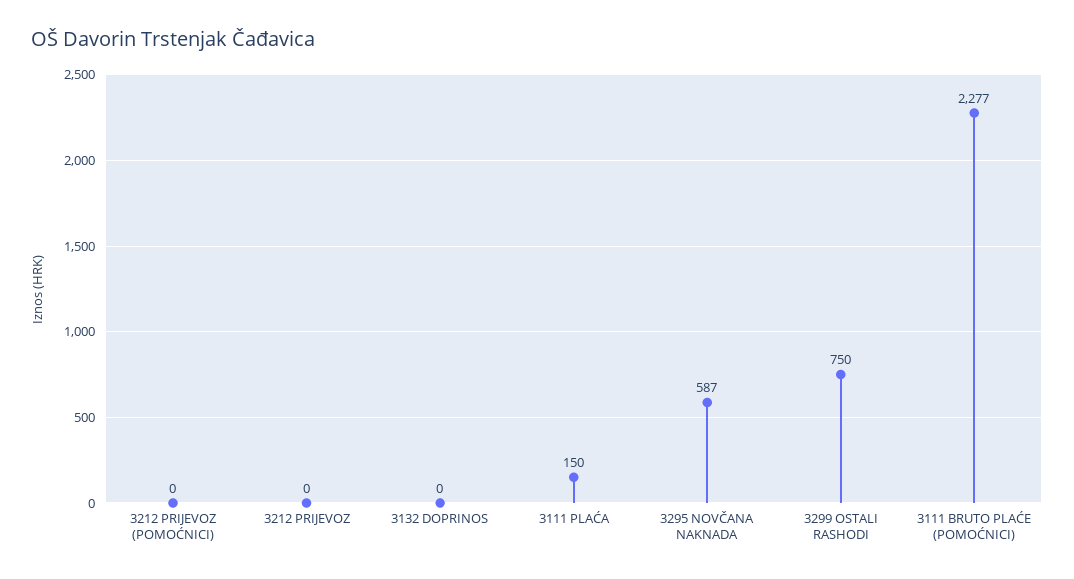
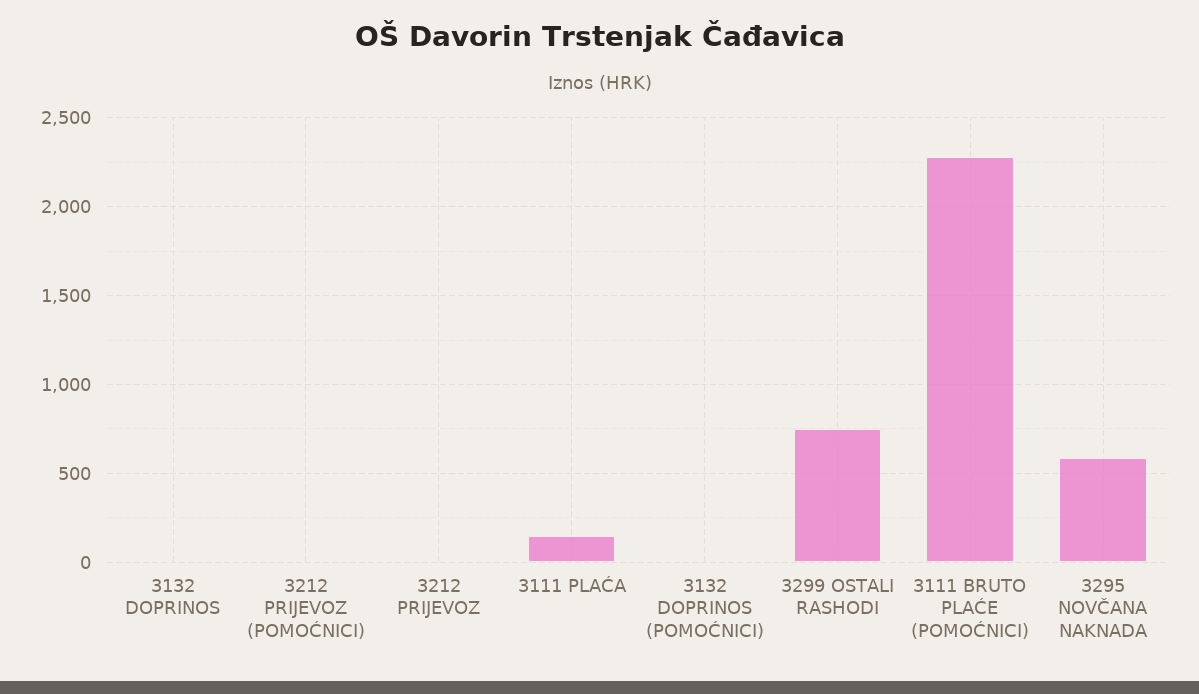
3132 DOPRINOS (POMOĆNICI): none -> 0

